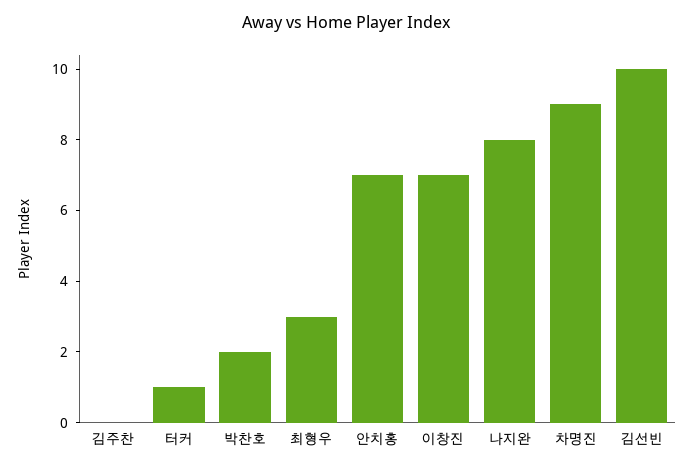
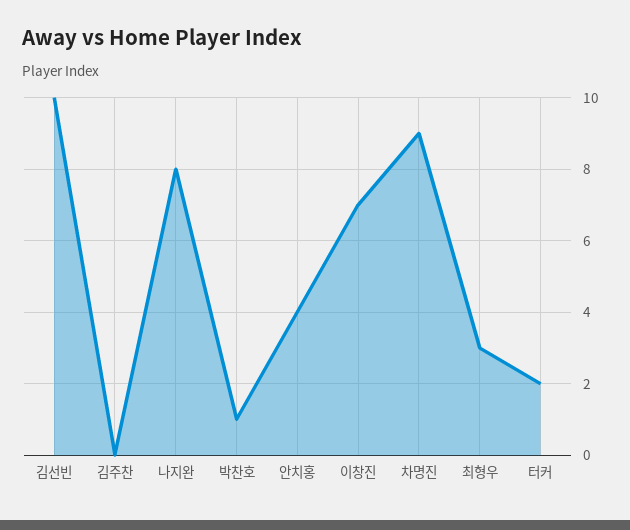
터커: 1 -> 2
박찬호: 2 -> 1
안치홍: 7 -> 4

